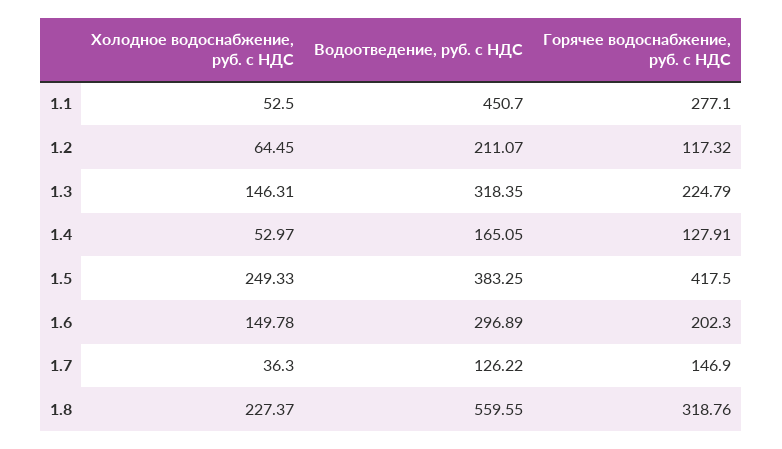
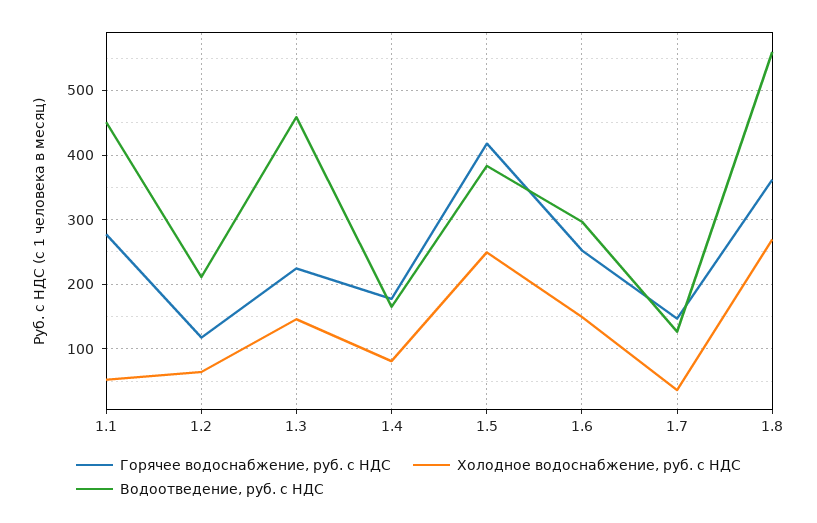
Водоотведение, руб. с НДС, 1.3: 318.35 -> 460
Холодное водоснабжение, руб. с НДС, 1.4: 52.97 -> 80
Горячее водоснабжение, руб. с НДС, 1.4: 127.91 -> 180
Горячее водоснабжение, руб. с НДС, 1.6: 202.3 -> 250
Холодное водоснабжение, руб. с НДС, 1.8: 227.37 -> 270
Горячее водоснабжение, руб. с НДС, 1.8: 318.76 -> 360

